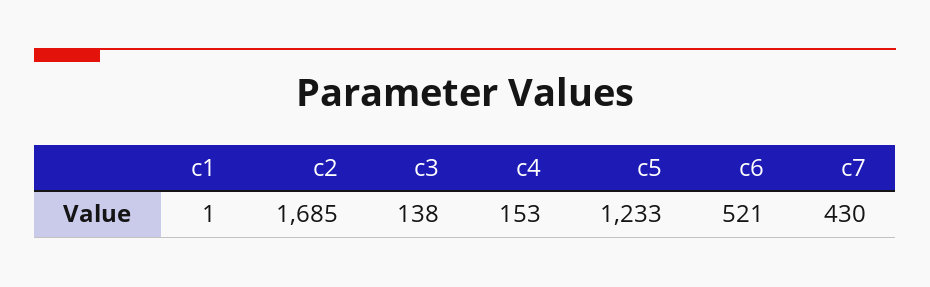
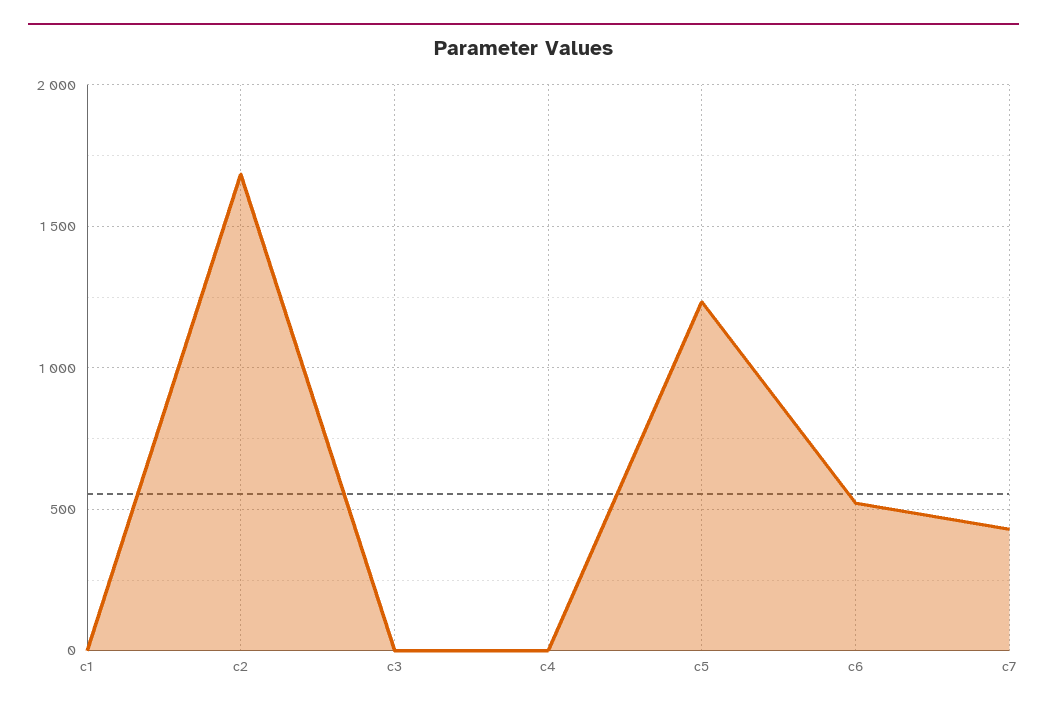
c3: 138 -> 0
c4: 153 -> 0

